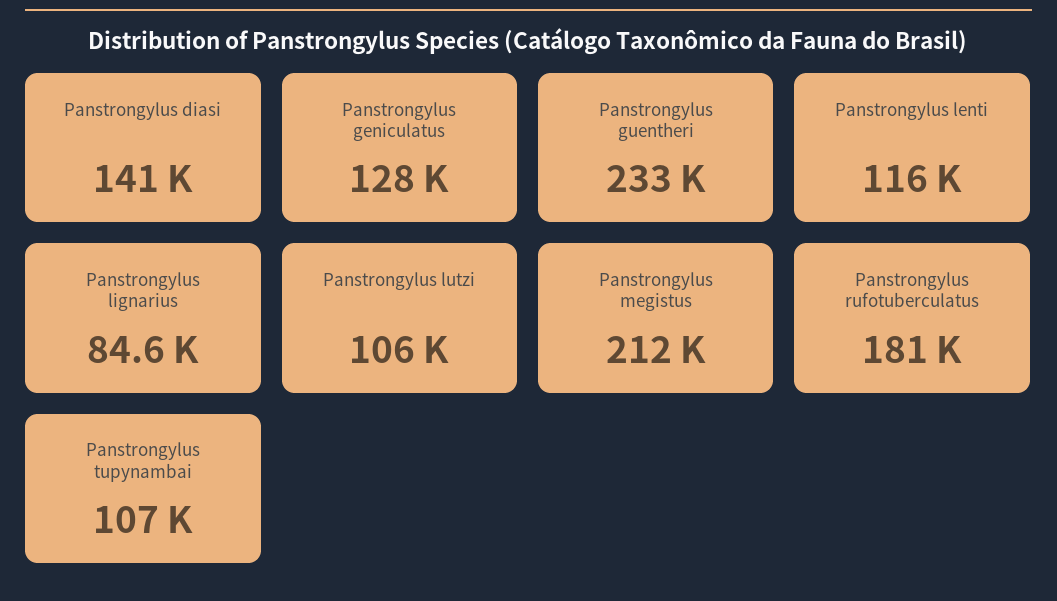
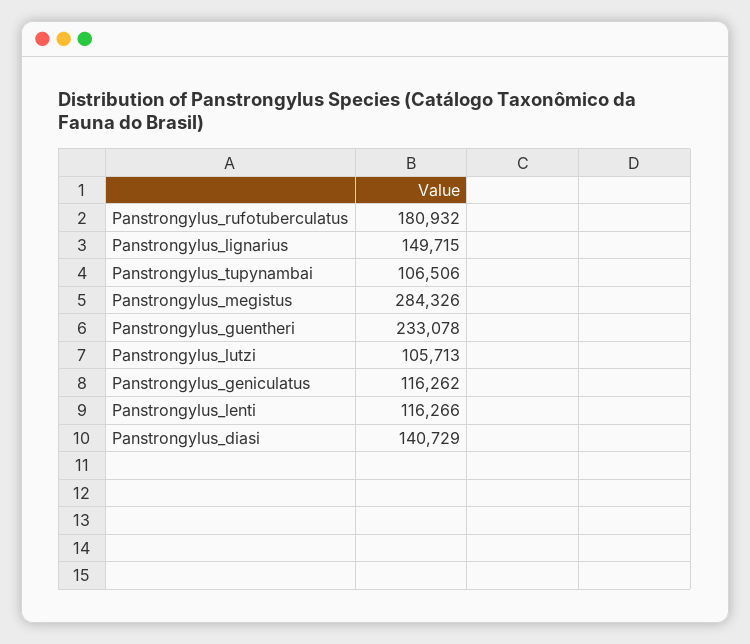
Panstrongylus geniculatus: 128000 -> 116262
Panstrongylus lignarius: 84600 -> 149715
Panstrongylus megistus: 212000 -> 284326

